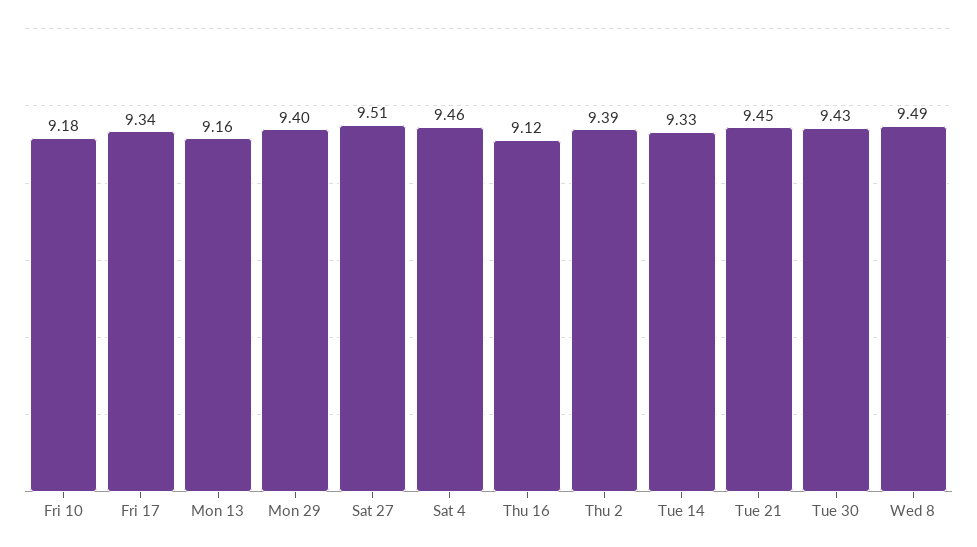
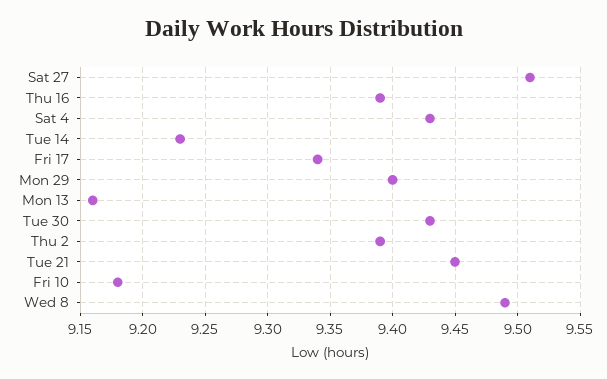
Sat 4: 9.46 -> 9.43
Thu 16: 9.12 -> 9.39
Tue 14: 9.33 -> 9.23

